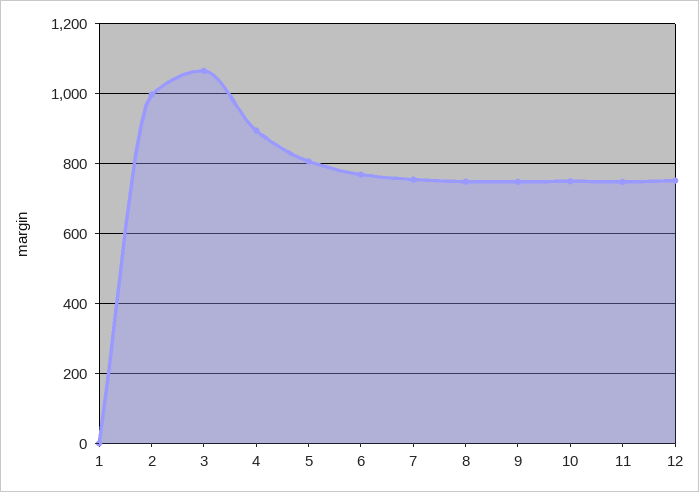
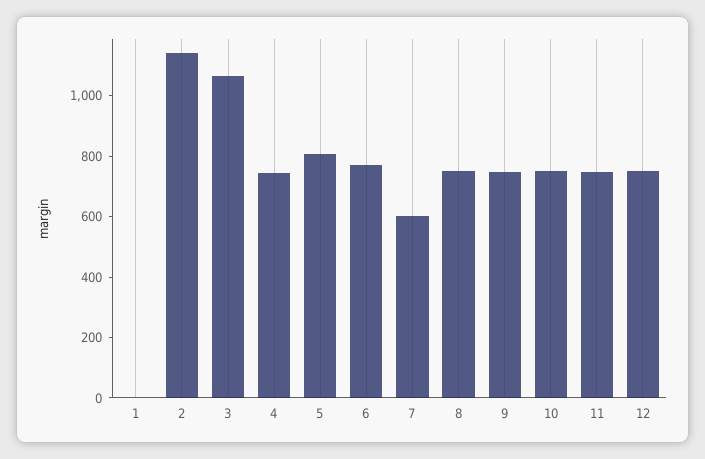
2: 1000 -> 1150
4: 900 -> 750
7: 760 -> 600

